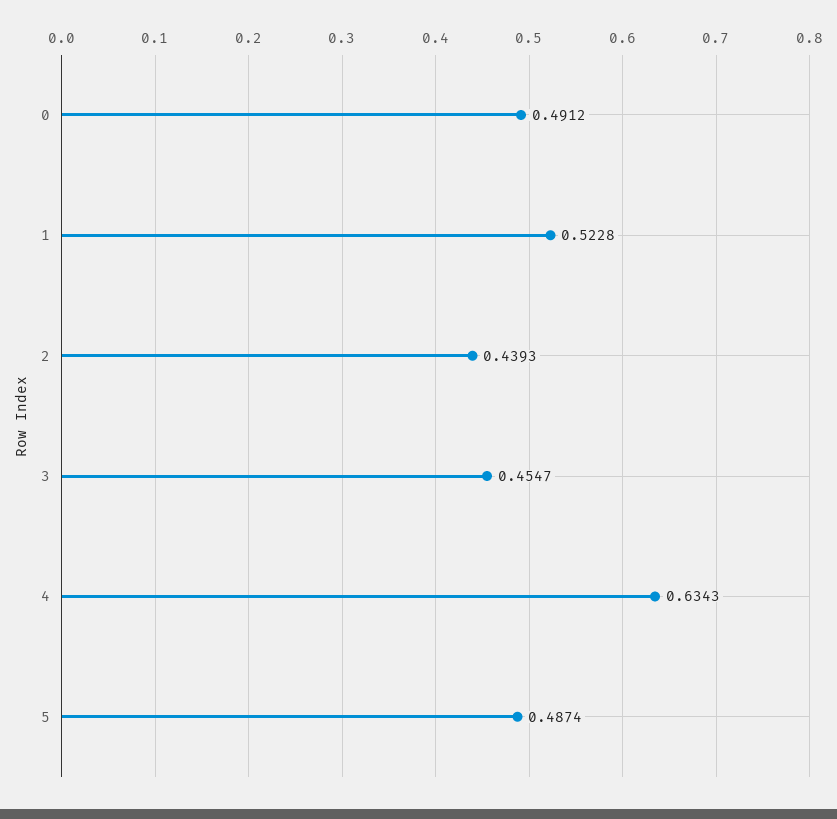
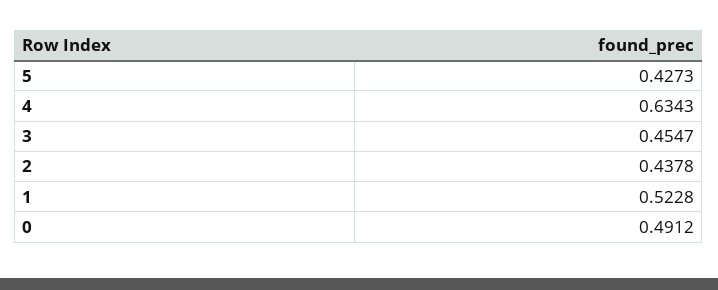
2: 0.4393 -> 0.4378
5: 0.4874 -> 0.4273

